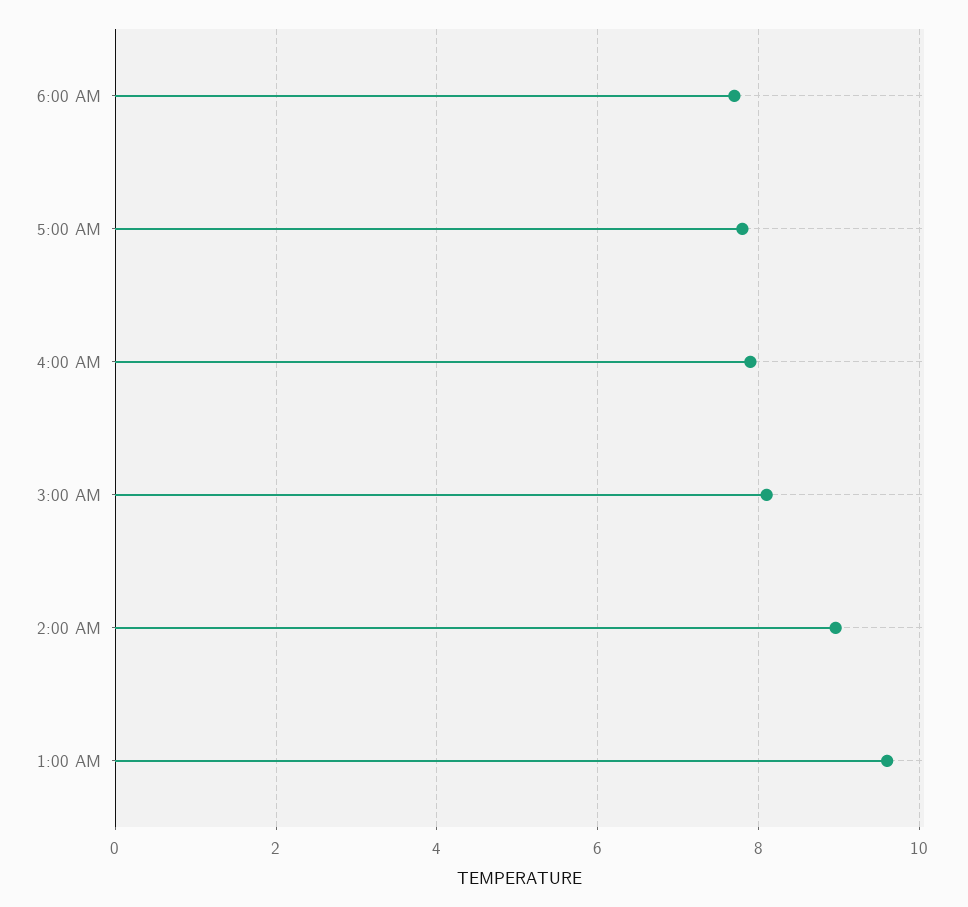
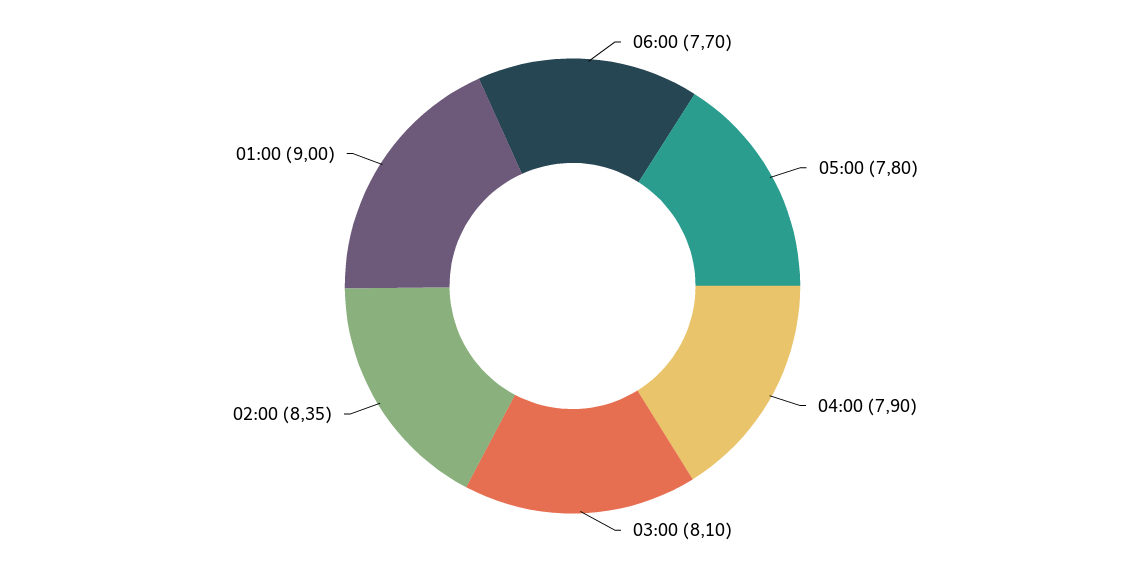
2:00 AM: 9 -> 8.35
1:00 AM: 9.6 -> 9

